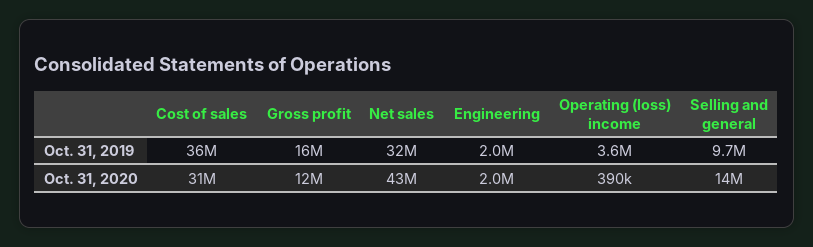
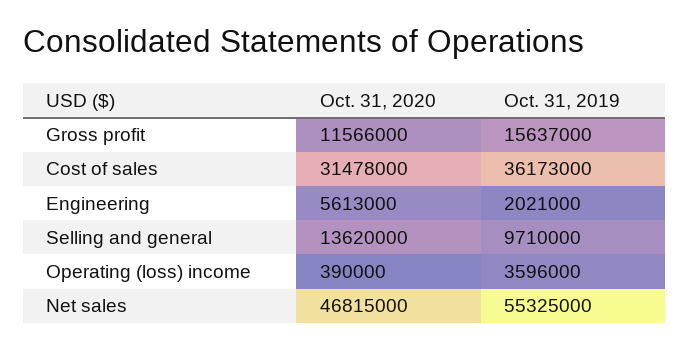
Net sales, Oct. 31, 2019: 32000000 -> 55325000
Net sales, Oct. 31, 2020: 43000000 -> 46815000
Engineering, Oct. 31, 2020: 2000000 -> 5613000

